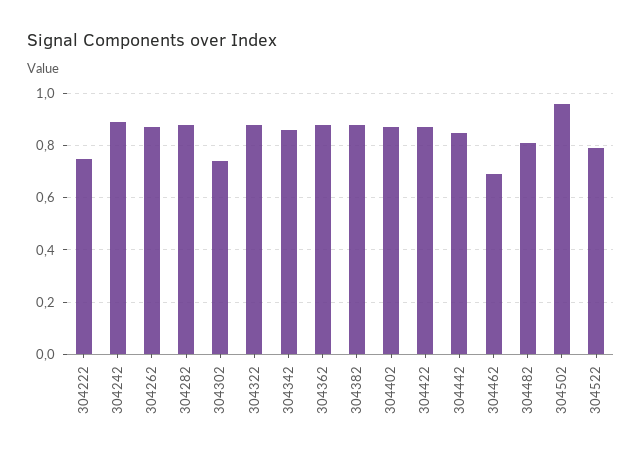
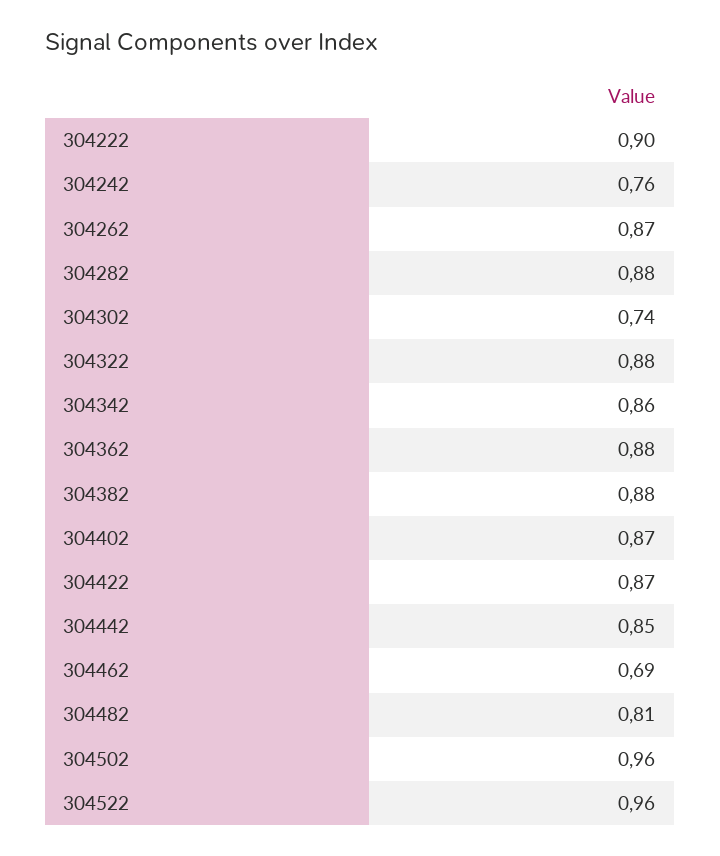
304222: 0.75 -> 0.9
304242: 0.9 -> 0.76
304522: 0.8 -> 0.96

